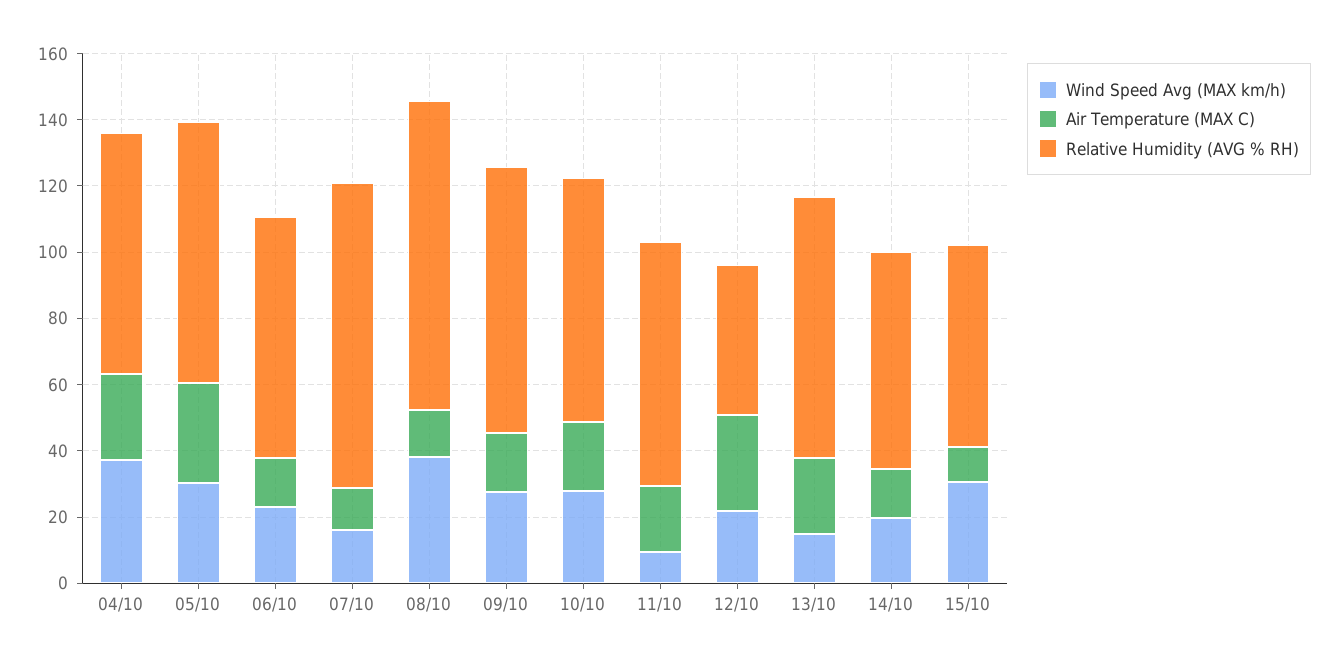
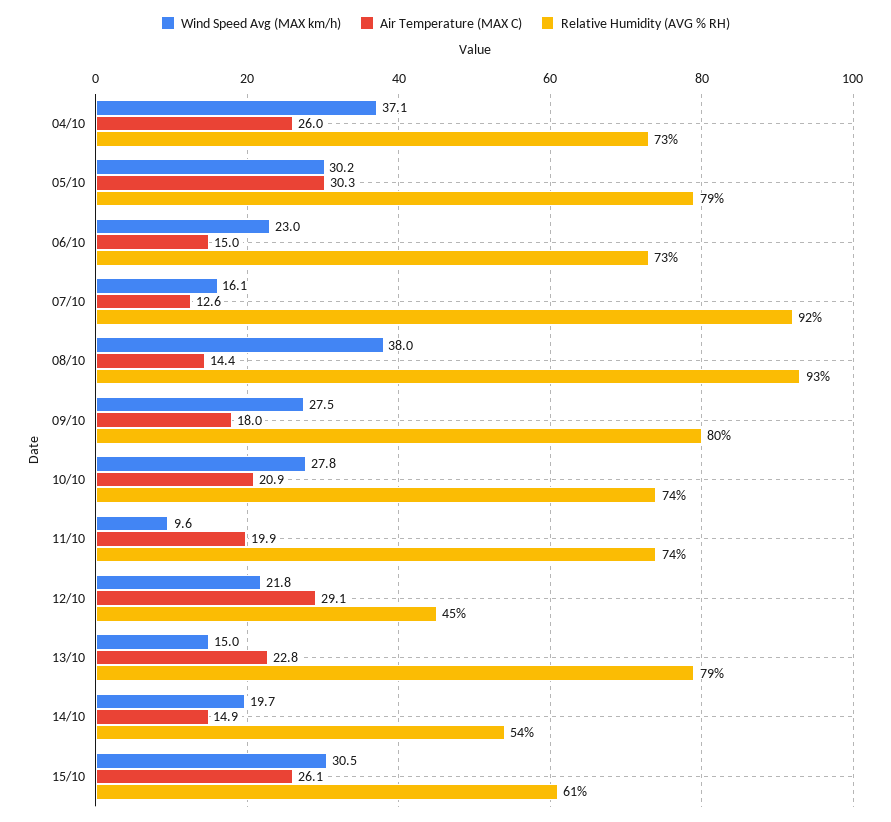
Relative Humidity (AVG % RH), 14/10: 65 -> 54
Air Temperature (MAX C), 15/10: 10 -> 26.1

